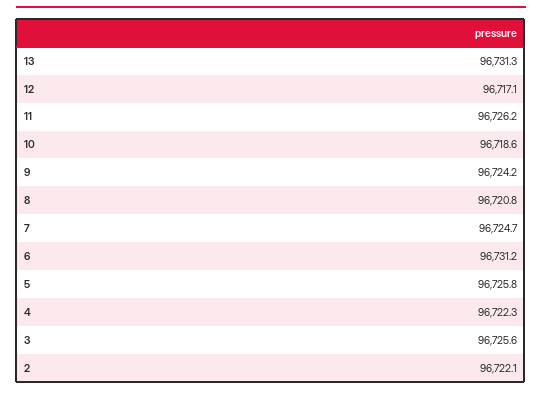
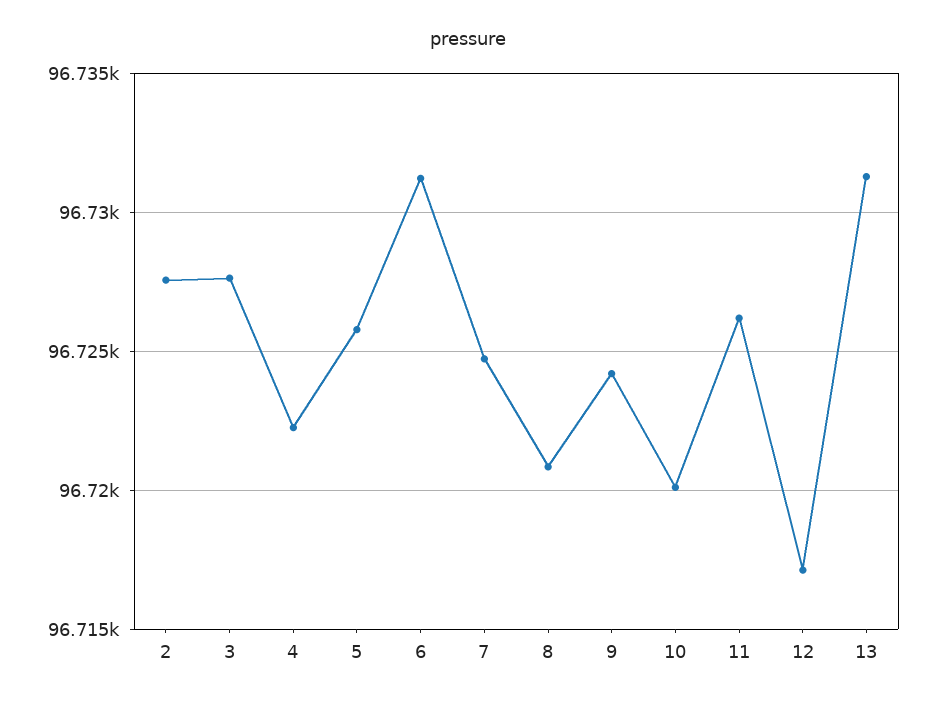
10: 96718.6 -> 96720
3: 96725.6 -> 96727.5
2: 96722.1 -> 96727.5

